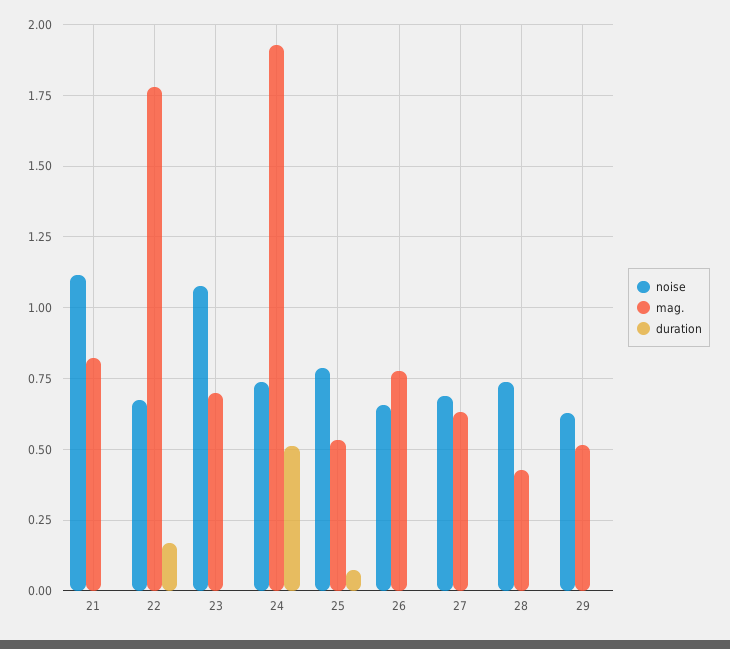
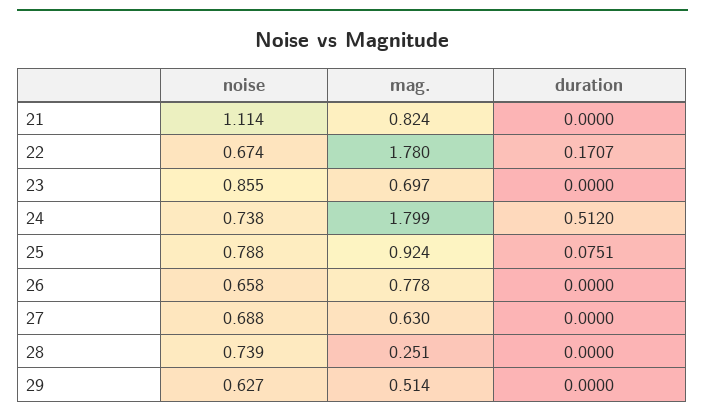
noise, 23: 1.075 -> 0.855
mag., 24: 1.925 -> 1.799
mag., 25: 0.525 -> 0.924
mag., 28: 0.425 -> 0.251

